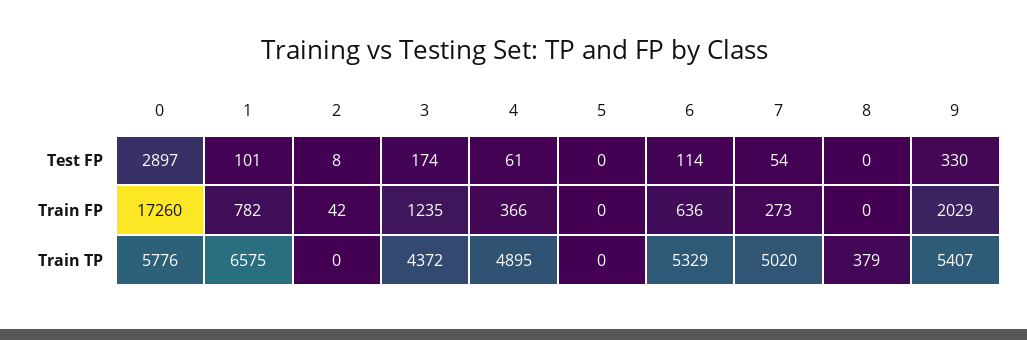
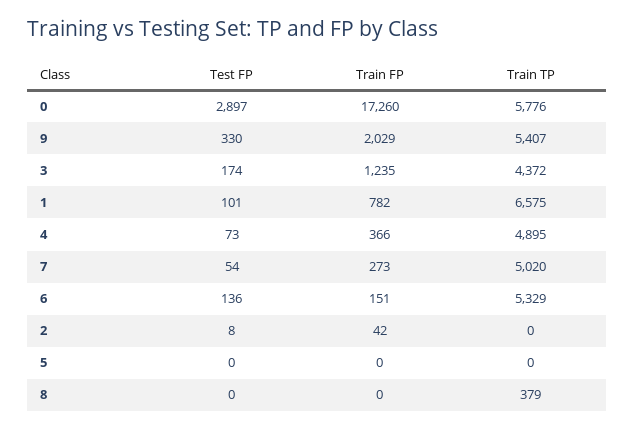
4, Test FP: 61 -> 73
6, Test FP: 114 -> 136
6, Train FP: 636 -> 151

